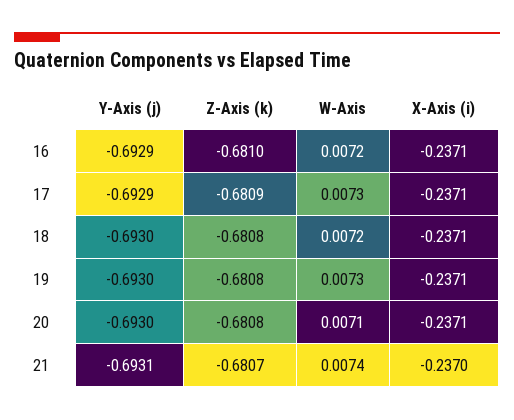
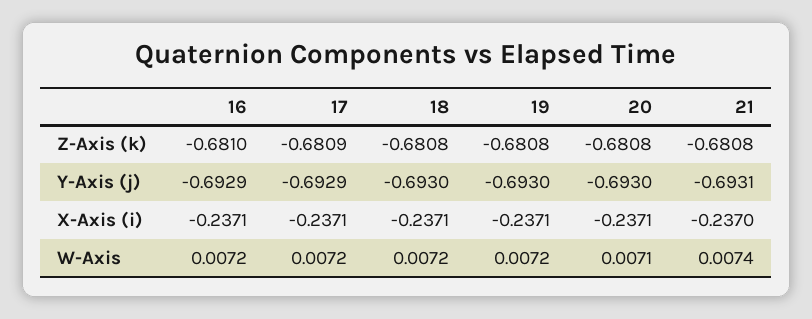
W-Axis, 17: 0.0073 -> 0.0072
W-Axis, 19: 0.0073 -> 0.0072
Z-Axis (k), 21: -0.6807 -> -0.6808

